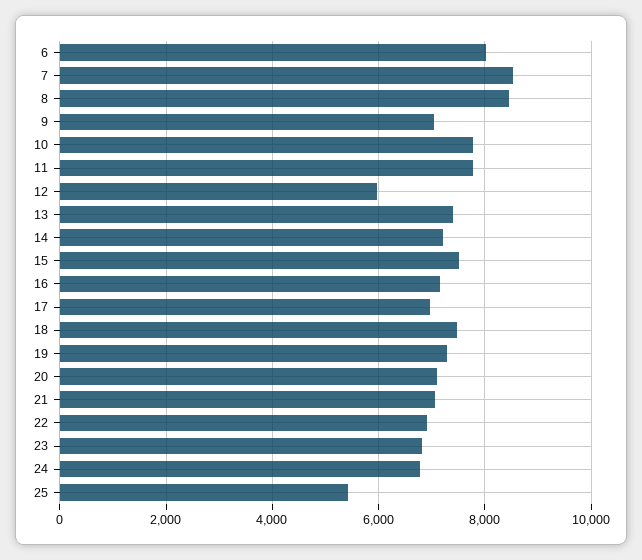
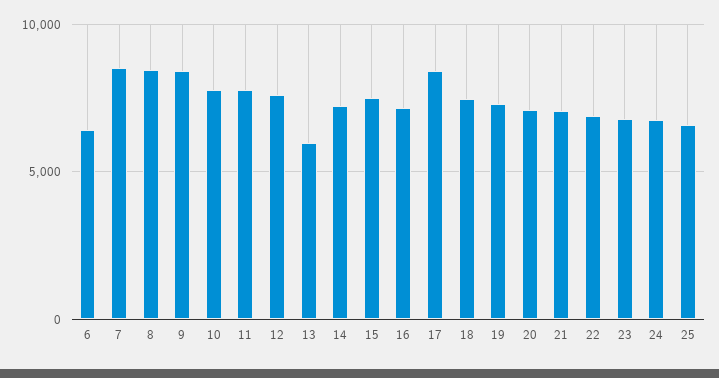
6: 8000 -> 6500
9: 7000 -> 8500
12: 6000 -> 7500
13: 7400 -> 6000
17: 7000 -> 8500
25: 5400 -> 6500

